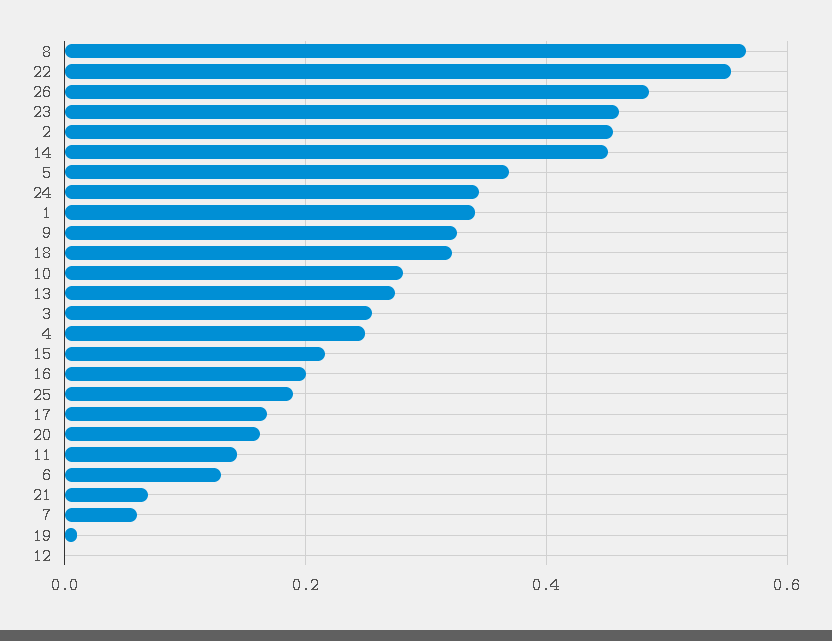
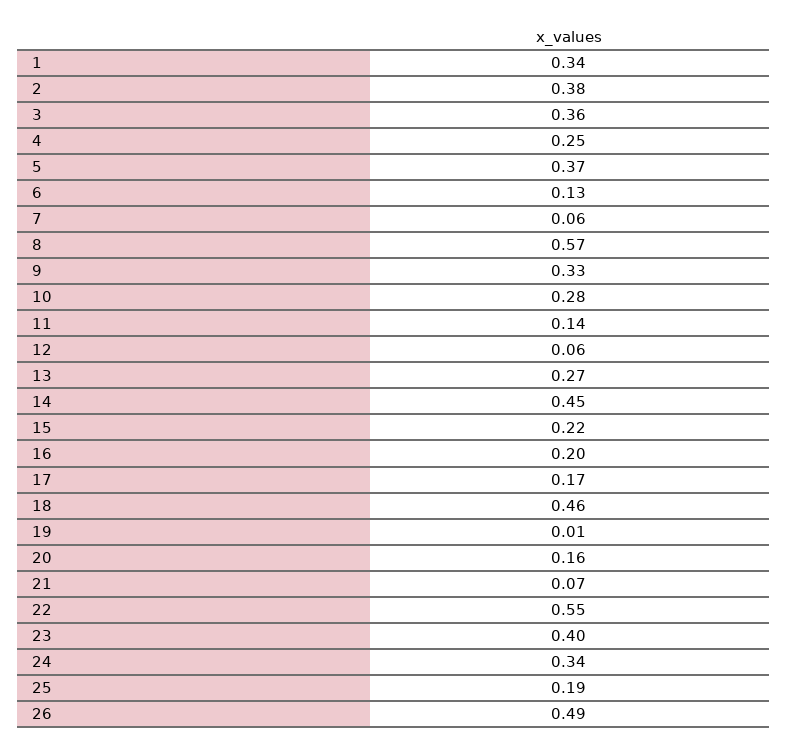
23: 0.46 -> 0.4
2: 0.46 -> 0.38
18: 0.32 -> 0.46
3: 0.26 -> 0.36
12: 0 -> 0.06

